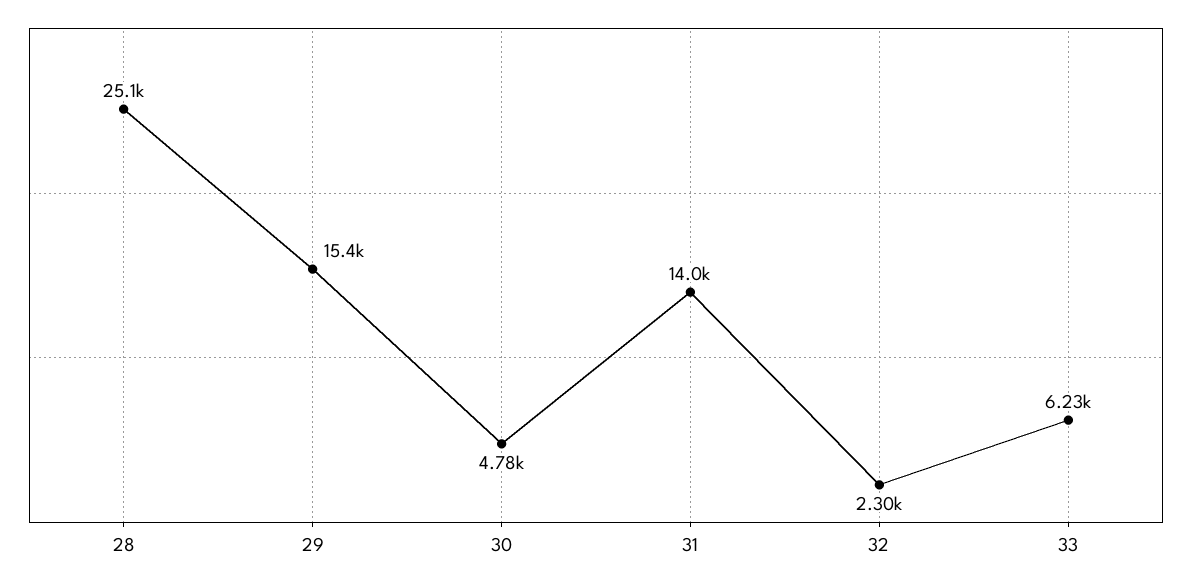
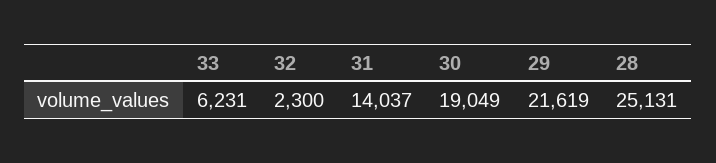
29: 15400 -> 21619
30: 4780 -> 19049

